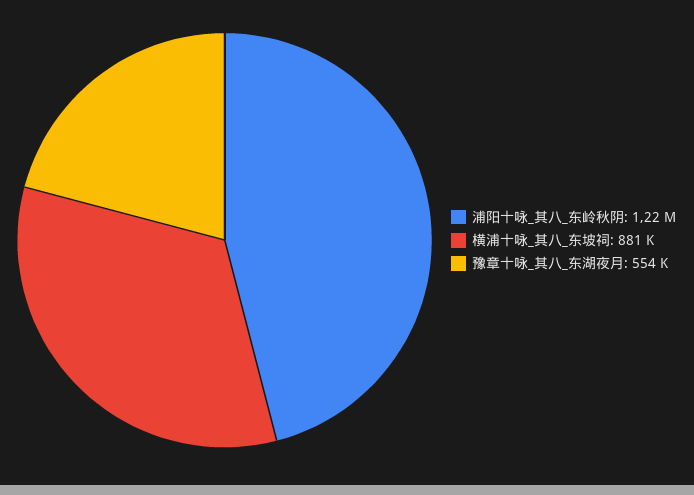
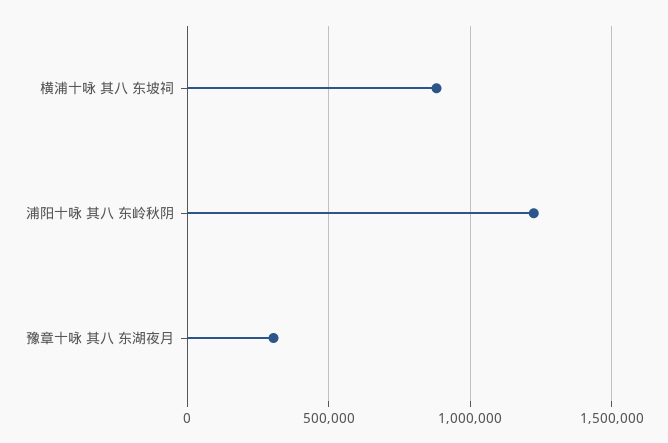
豫章十咏_其八_东湖夜月: 554000 -> 300000

